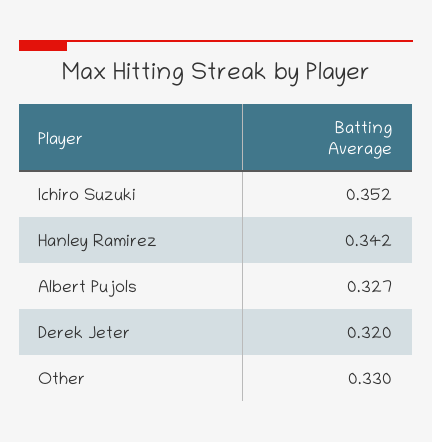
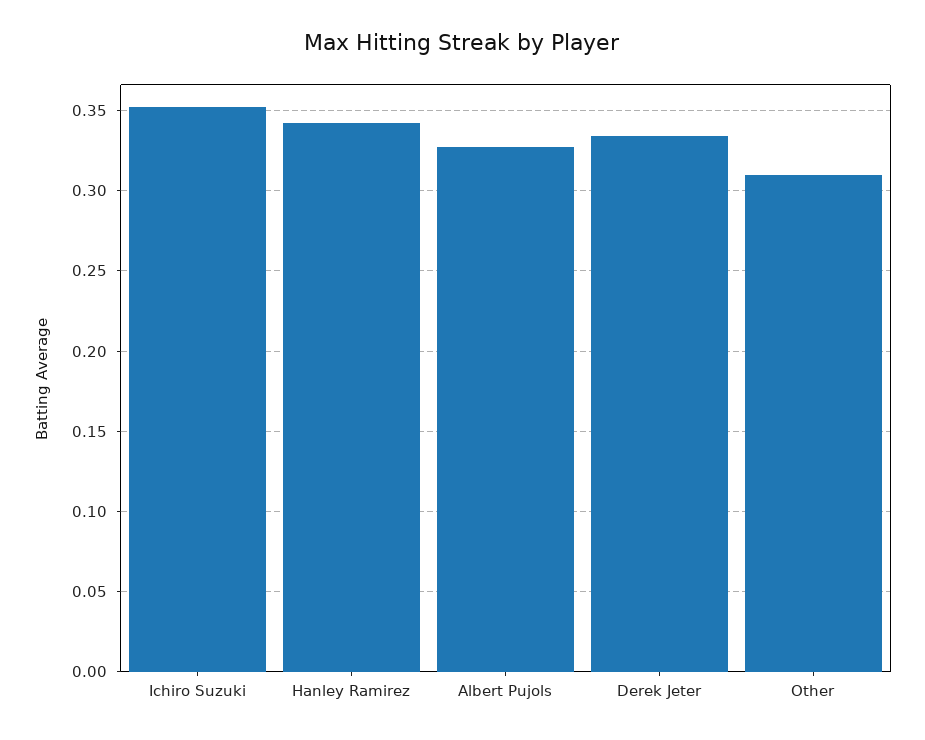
Derek Jeter: 0.32 -> 0.335
Other: 0.33 -> 0.31

